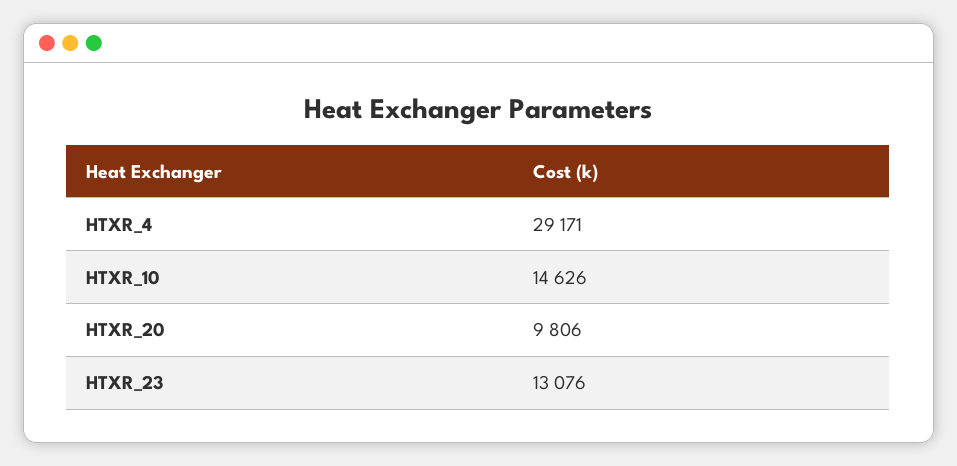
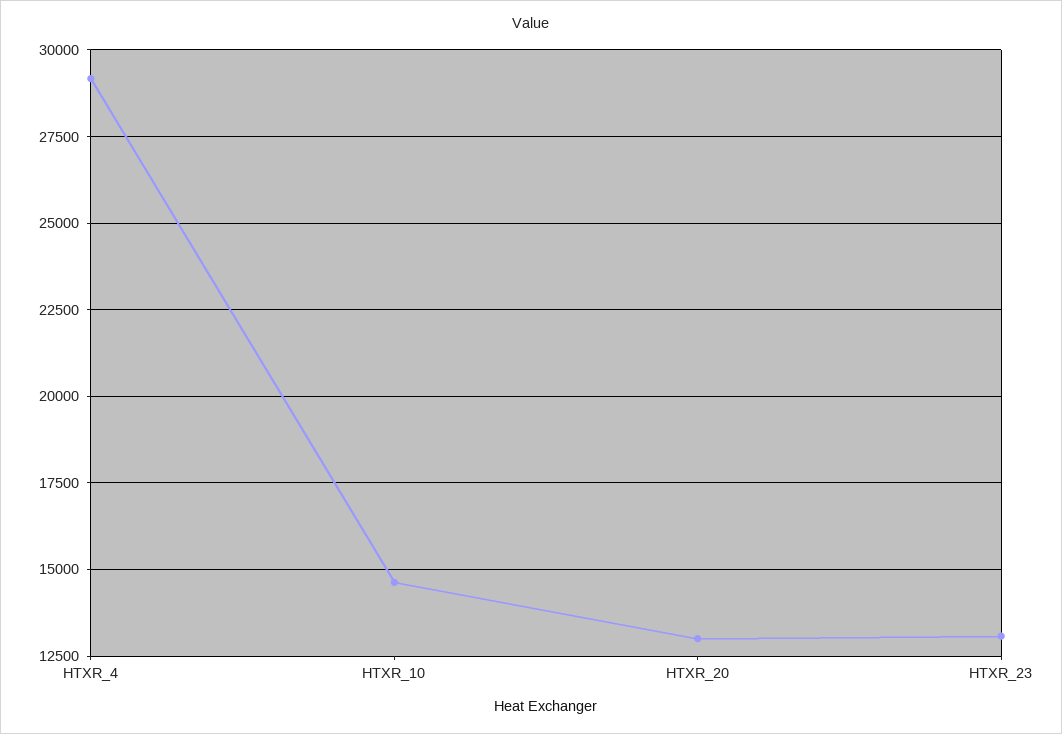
HTXR_20: 9806 -> 13000

